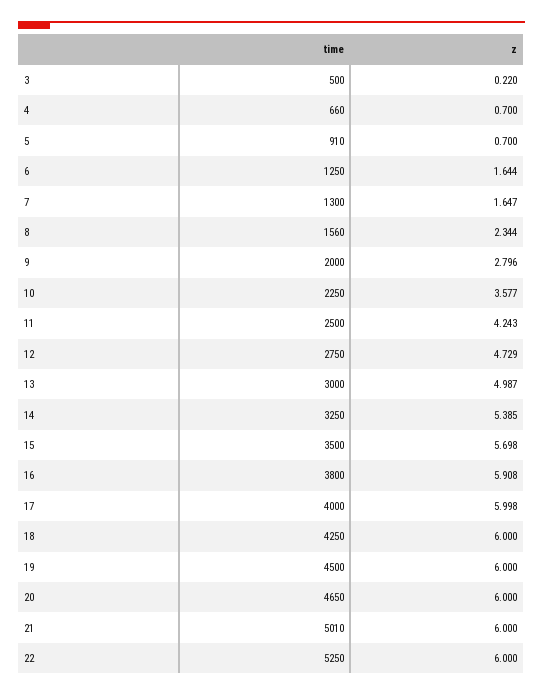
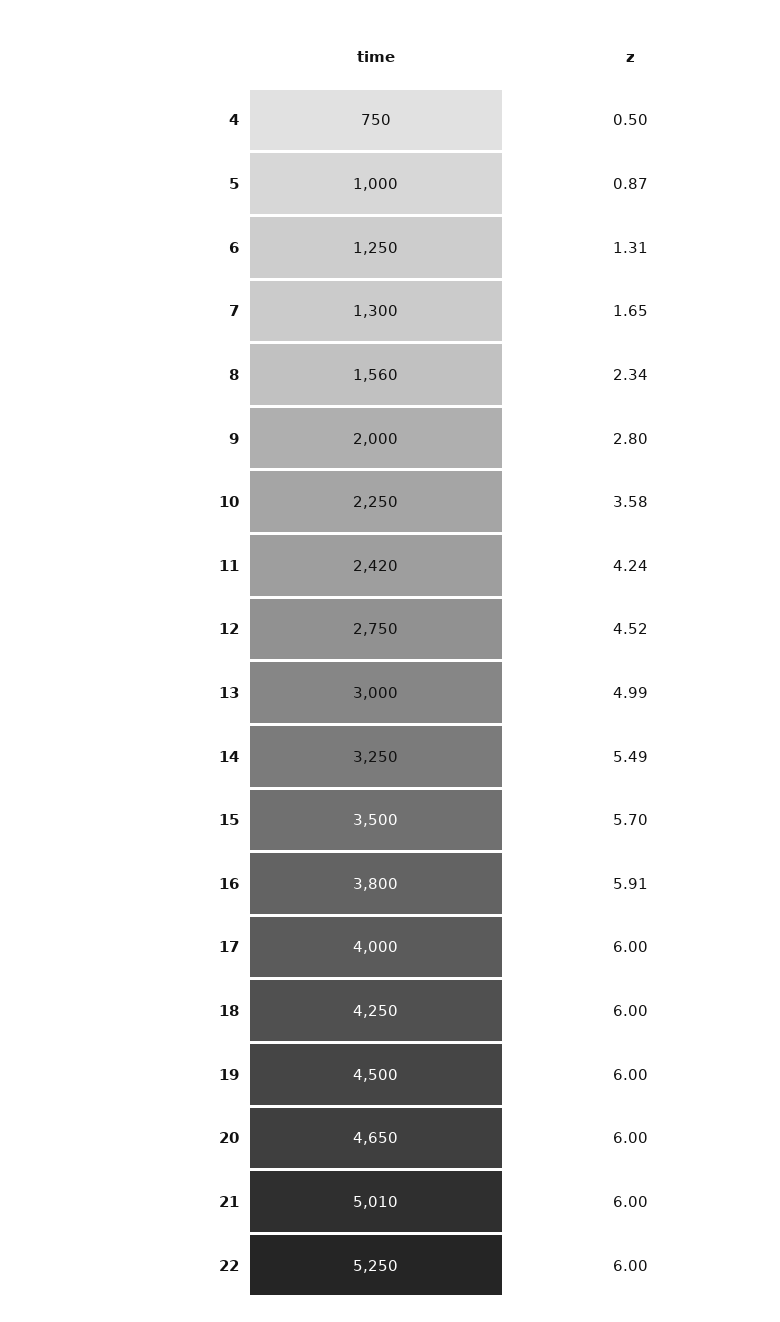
time, 3: 500 -> none
z, 3: 0.22 -> none
time, 4: 660 -> 750
z, 4: 0.7 -> 0.5
time, 5: 910 -> 1000
z, 5: 0.7 -> 0.87
z, 6: 1.644 -> 1.31
time, 11: 2500 -> 2420
z, 12: 4.729 -> 4.52
z, 14: 5.385 -> 5.49

